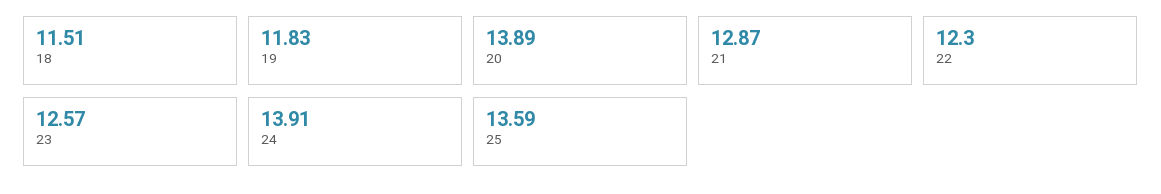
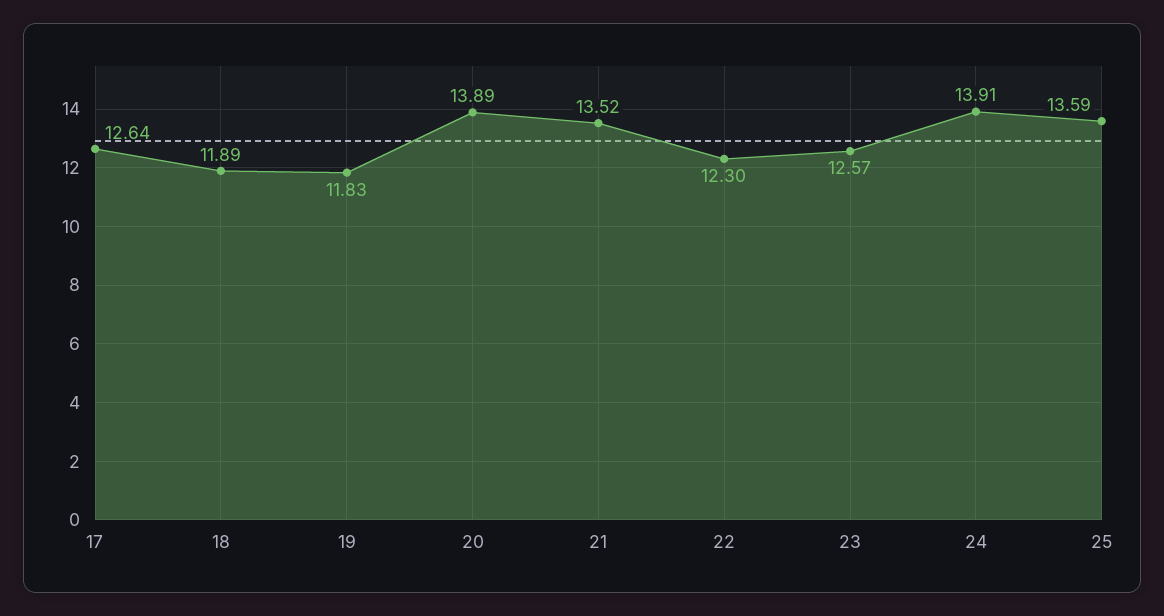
18: 11.51 -> 11.89
21: 12.87 -> 13.52
17: none -> 12.64

